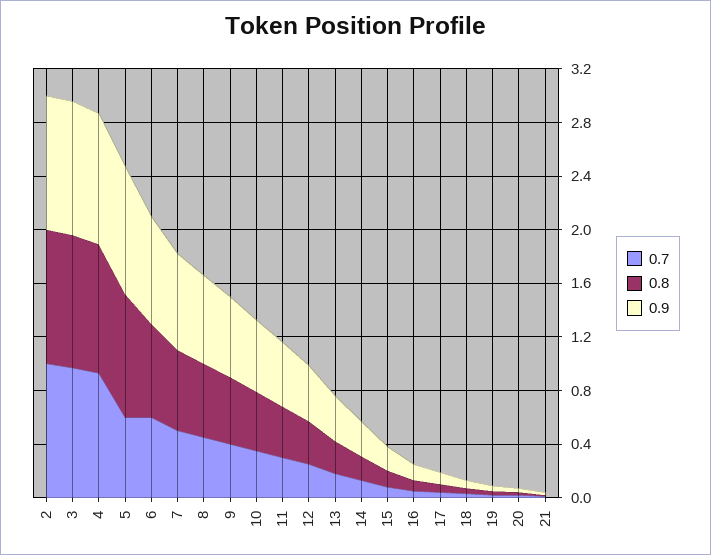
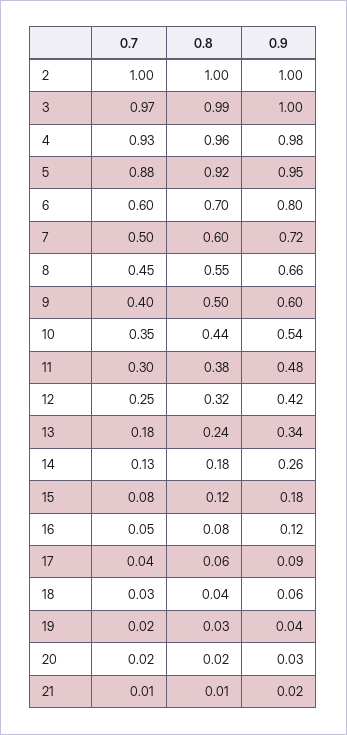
0.7, 5: 0.6 -> 0.88

